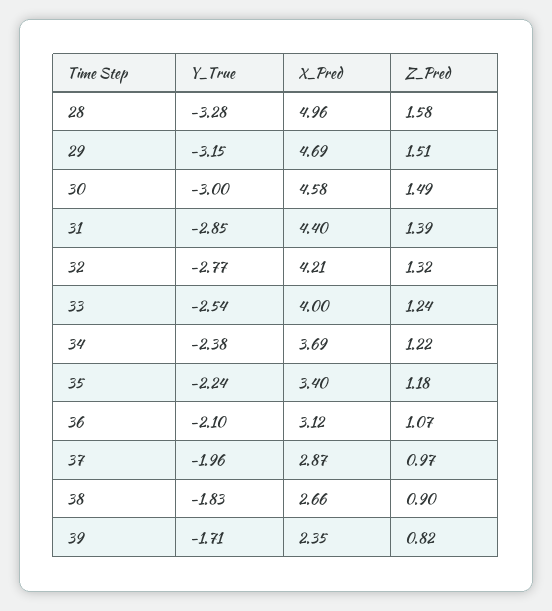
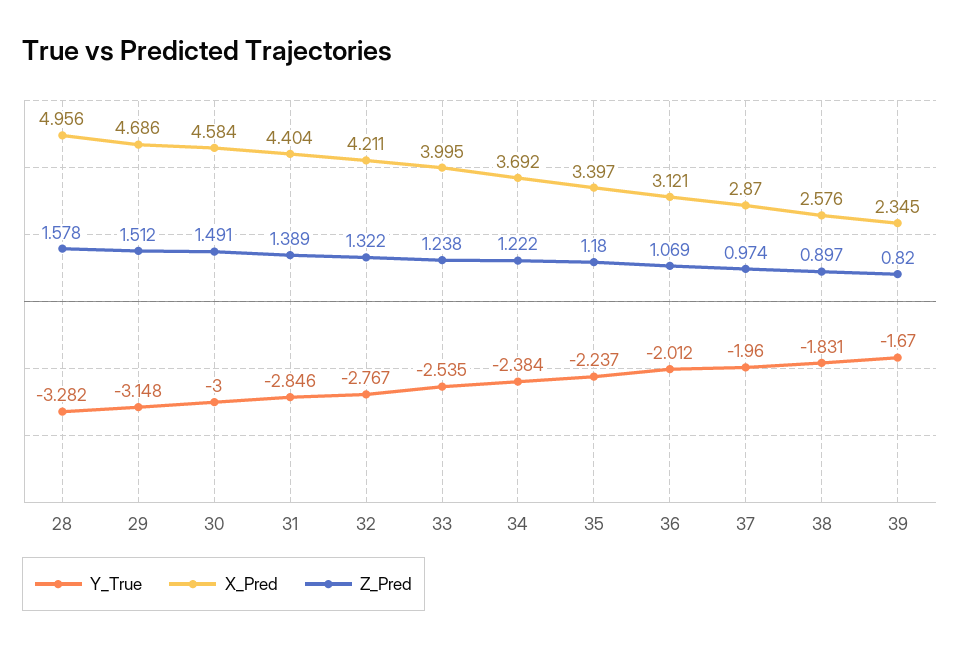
Y_True, 36: -2.1 -> -2.012
X_Pred, 38: 2.66 -> 2.576
Y_True, 39: -1.71 -> -1.67

